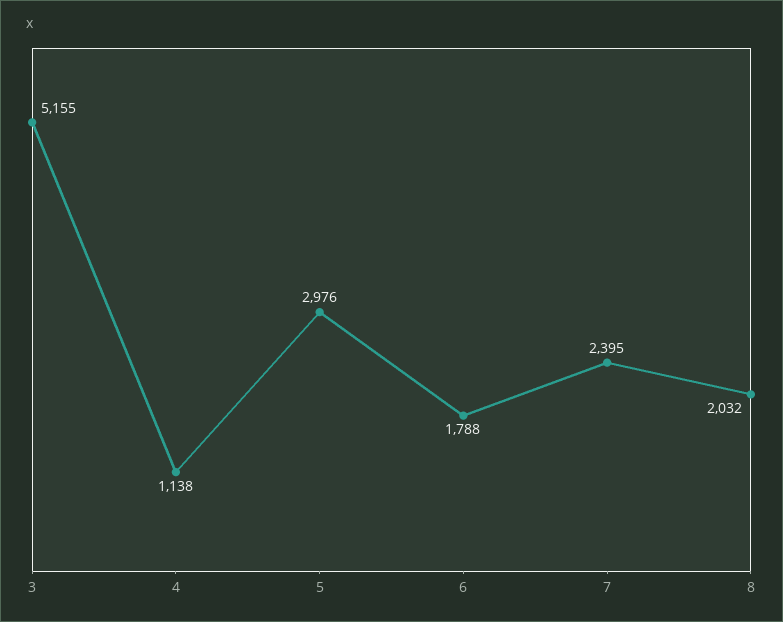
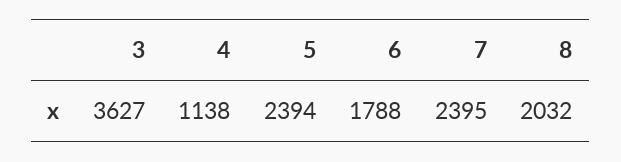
3: 5155 -> 3627
5: 2976 -> 2394

